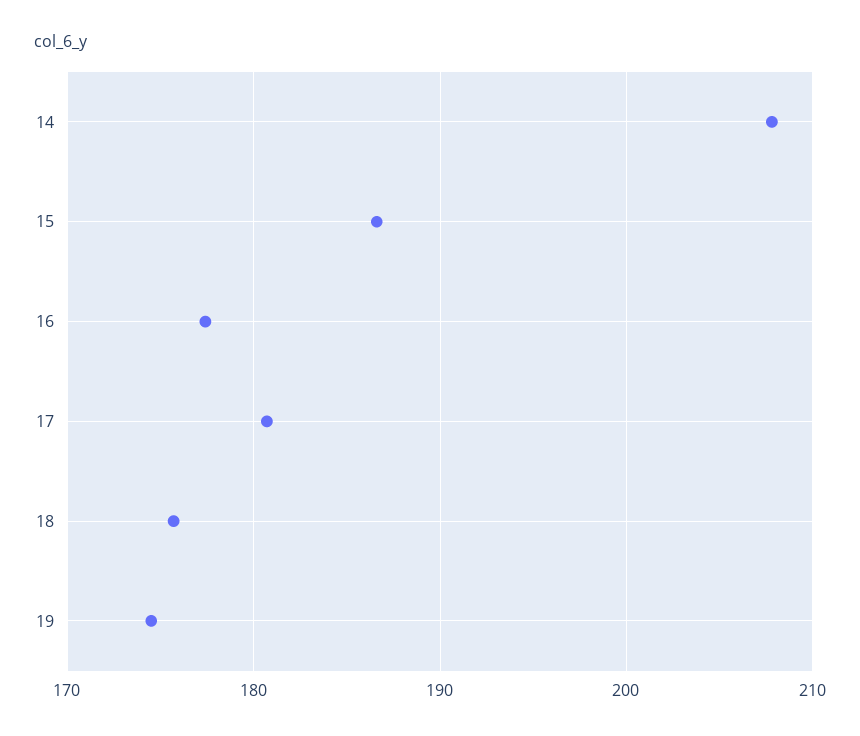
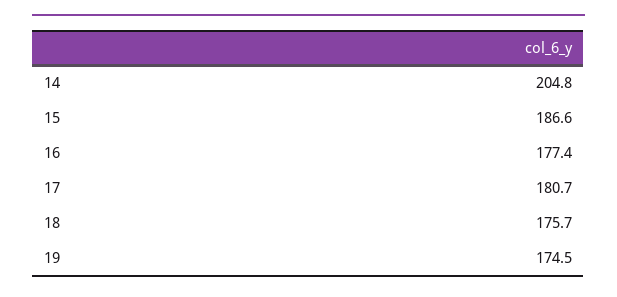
14: 208 -> 204.8

